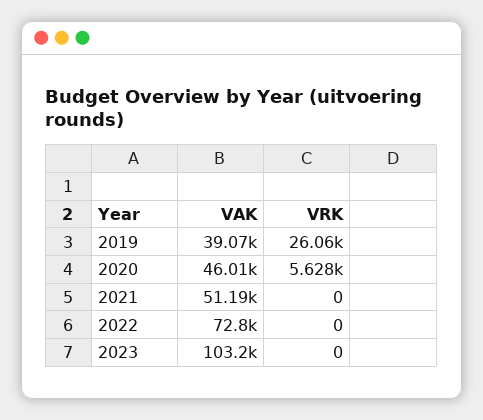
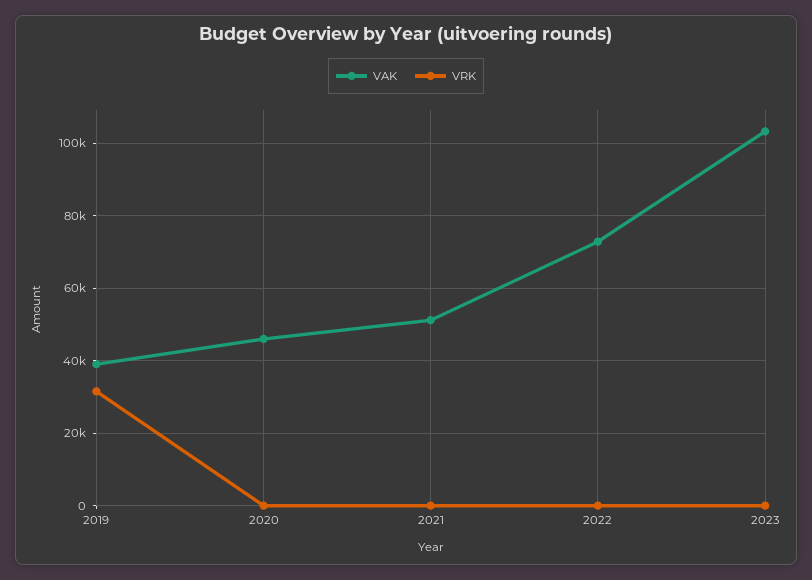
VRK, 2019: 26060 -> 32000
VRK, 2020: 5628 -> 0

